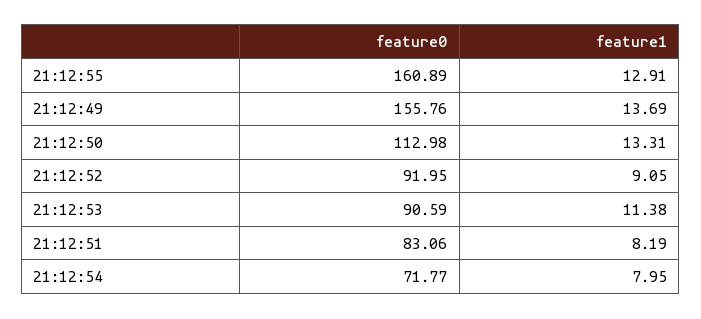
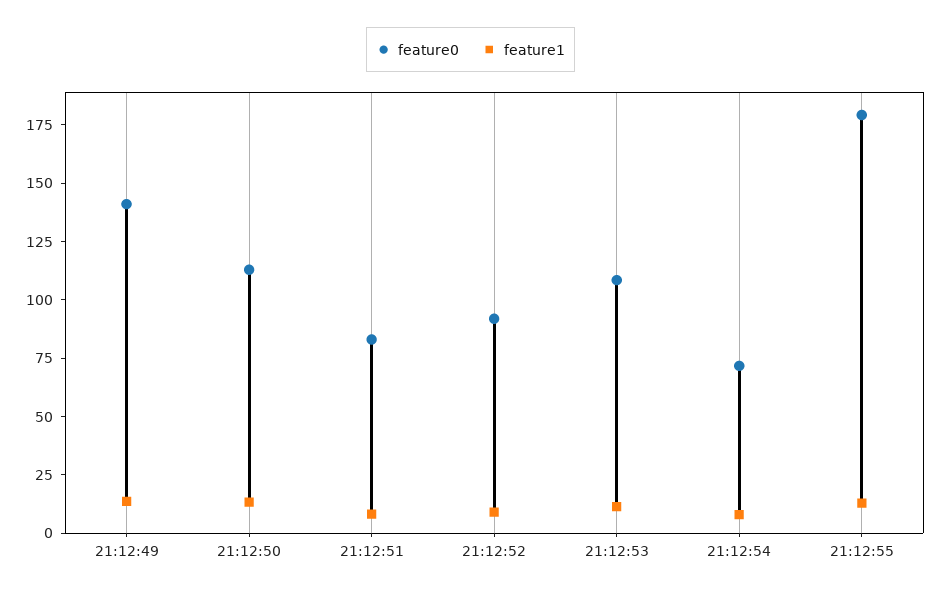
feature0, 21:12:55: 160.89 -> 180
feature0, 21:12:49: 155.76 -> 140
feature0, 21:12:53: 90.59 -> 110

